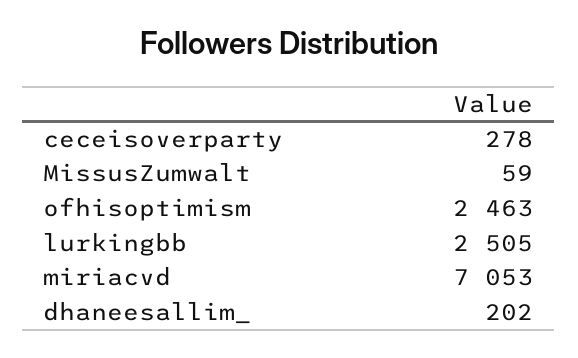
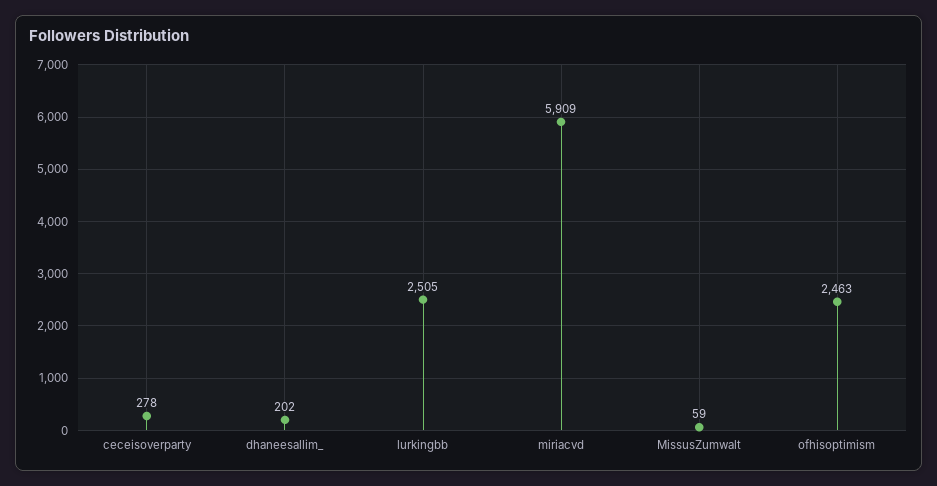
miriacvd: 7053 -> 5909

